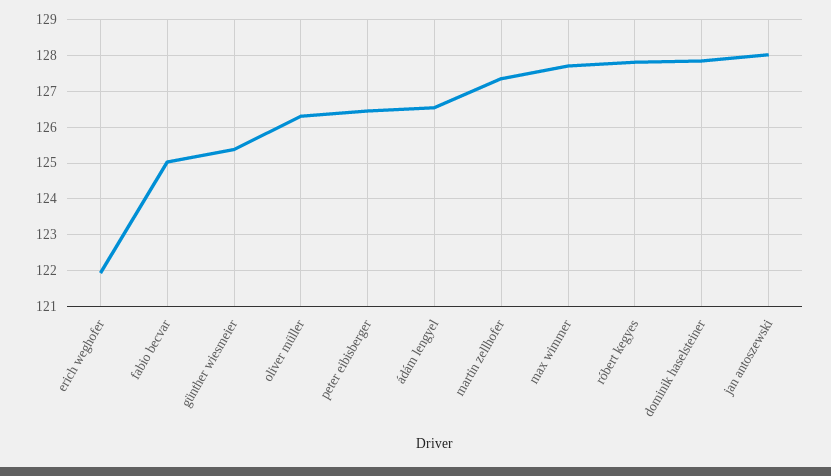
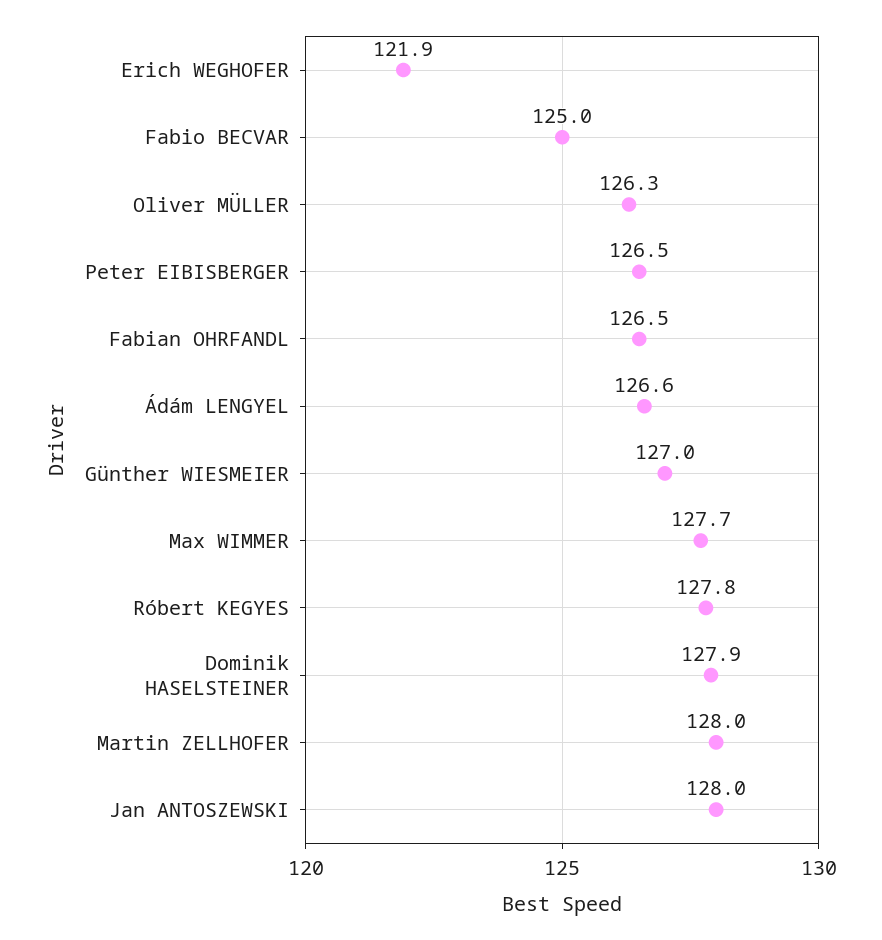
günther wiesmeier: 125.4 -> 127
martin zellhofer: 127.4 -> 128
Fabian OHRFANDL: none -> 126.5

